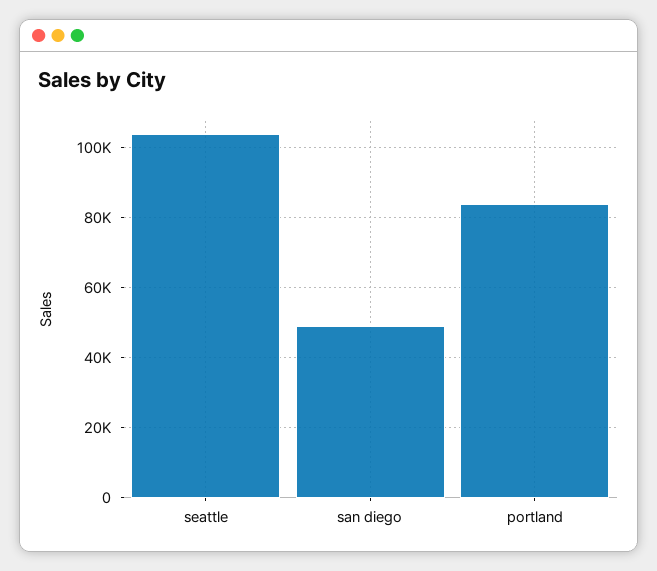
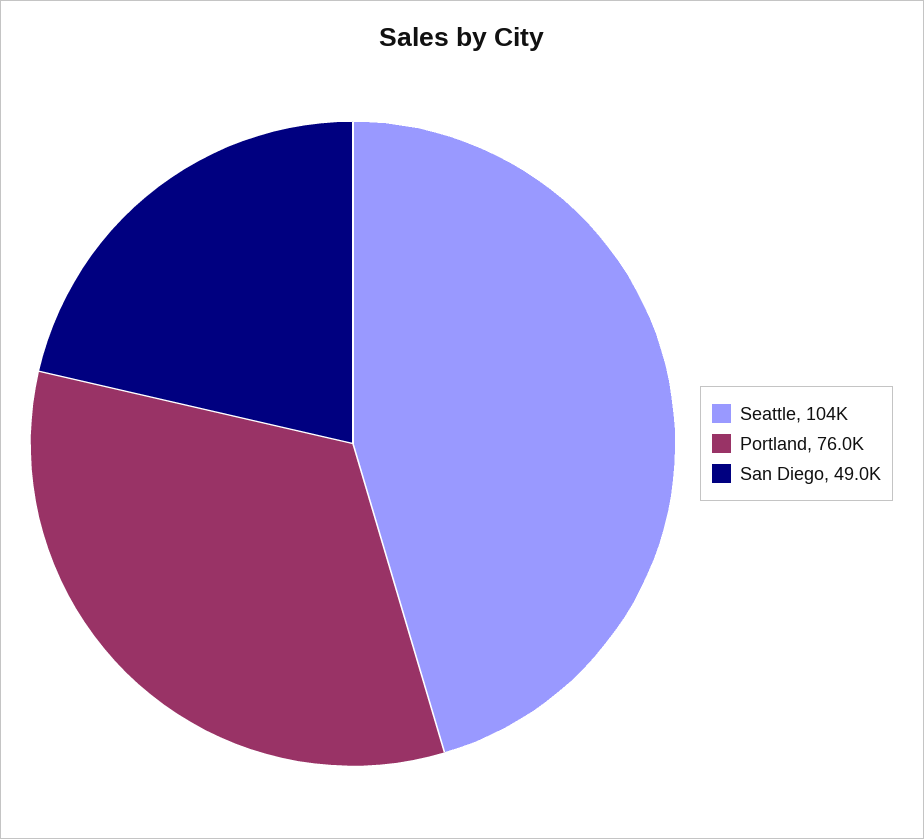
portland: 84000 -> 76000

